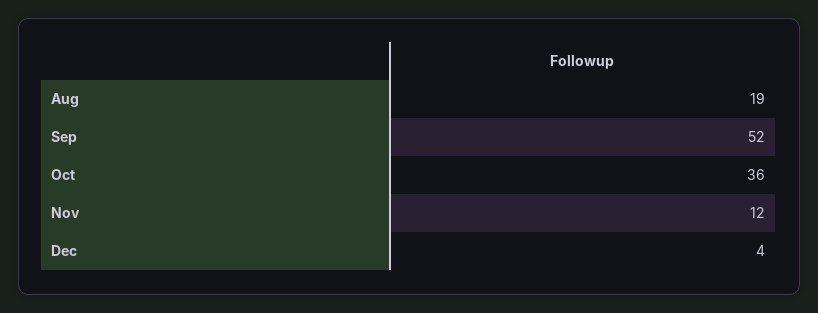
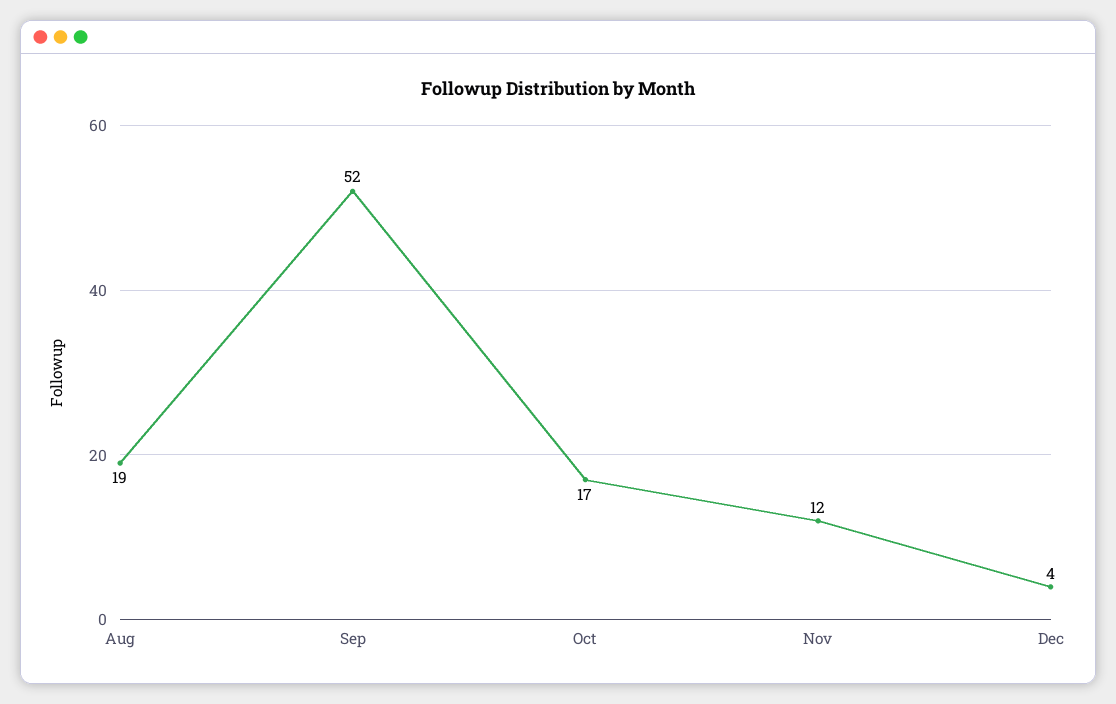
Oct: 36 -> 17

